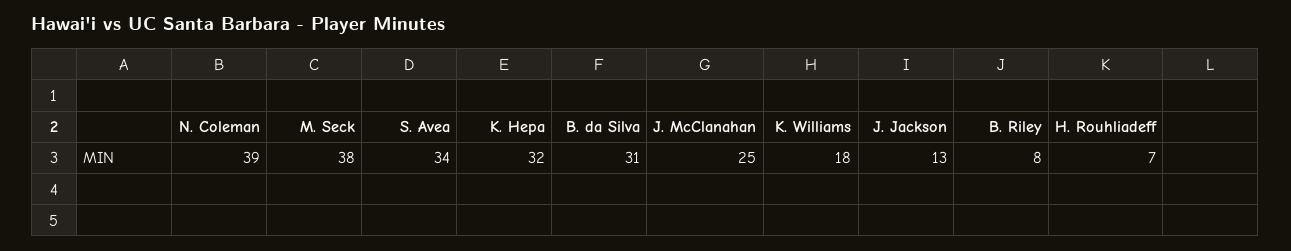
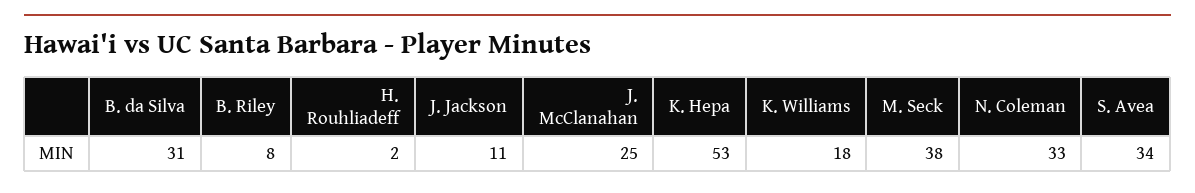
N. Coleman: 39 -> 33
K. Hepa: 32 -> 53
J. Jackson: 13 -> 11
H. Rouhliadeff: 7 -> 2

